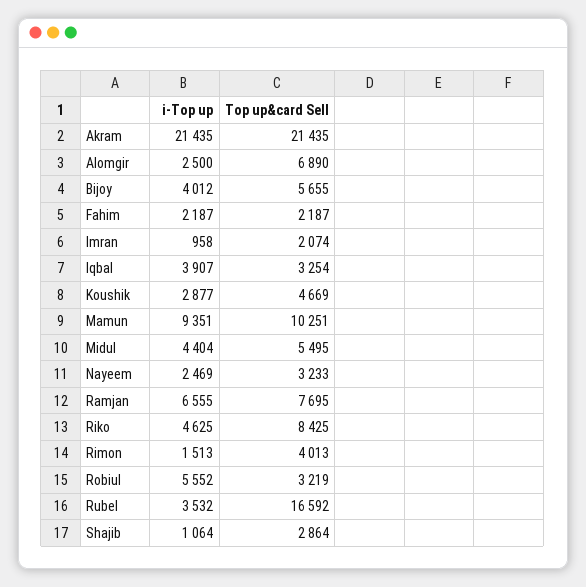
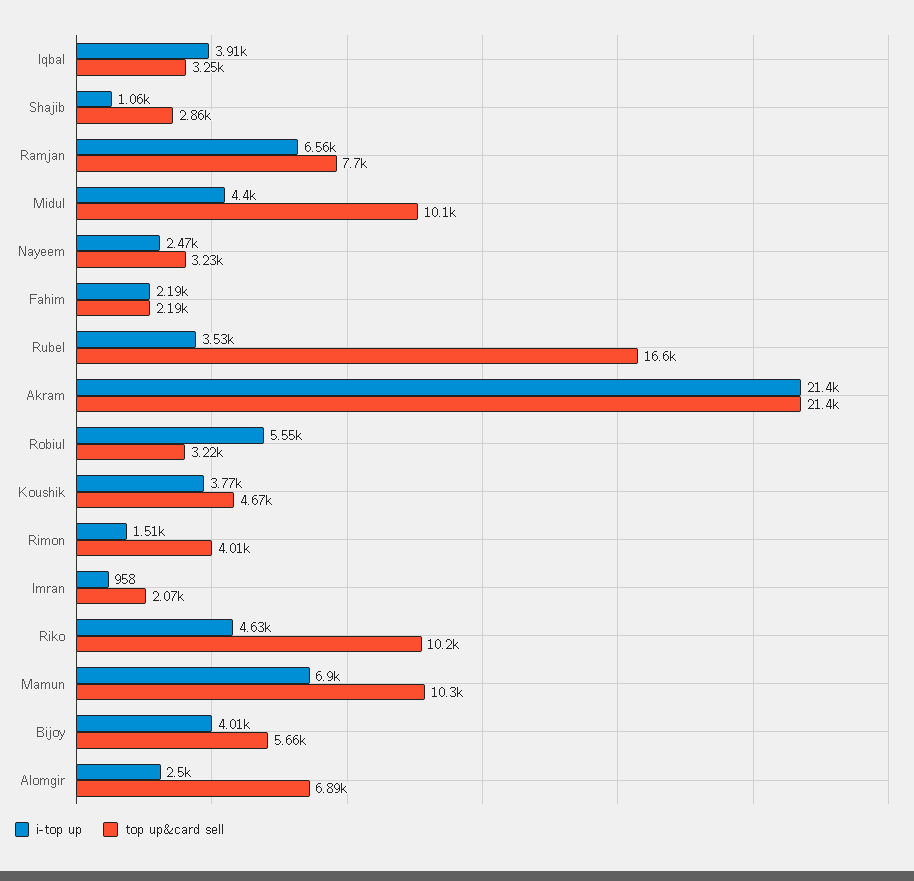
i-Top up, Koushik: 2877 -> 3770
i-Top up, Mamun: 9351 -> 6900
Top up&card Sell, Midul: 5495 -> 10100
Top up&card Sell, Riko: 8425 -> 10200

